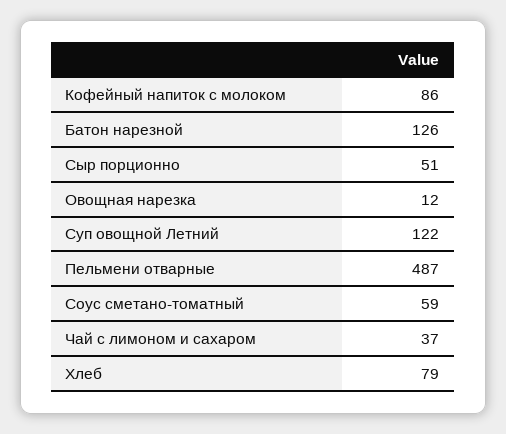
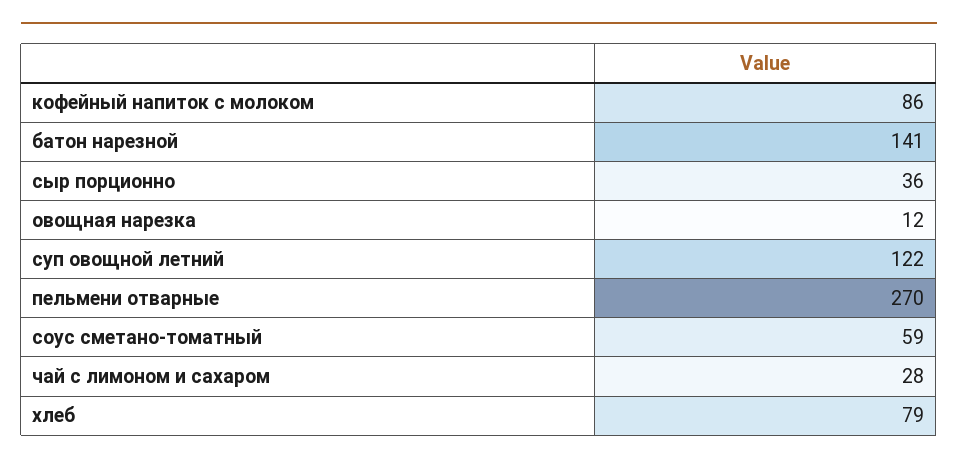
Батон нарезной: 126 -> 141
Сыр порционно: 51 -> 36
Пельмени отварные: 487 -> 270
Чай с лимоном и сахаром: 37 -> 28

